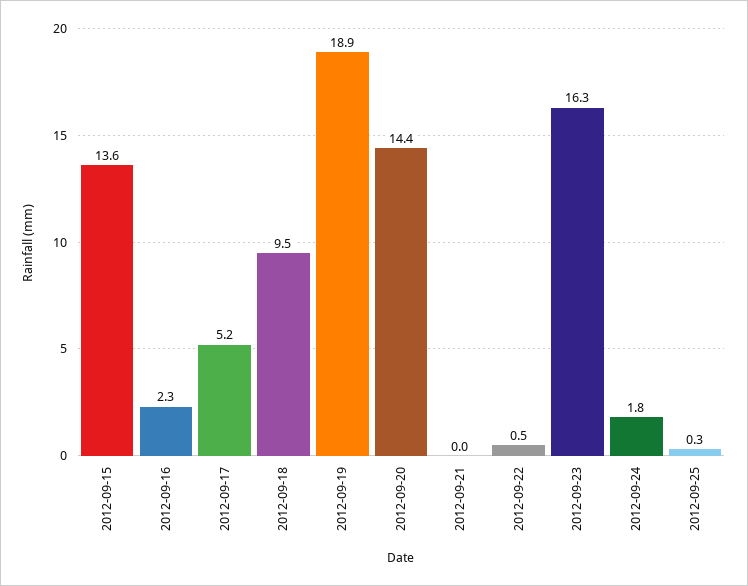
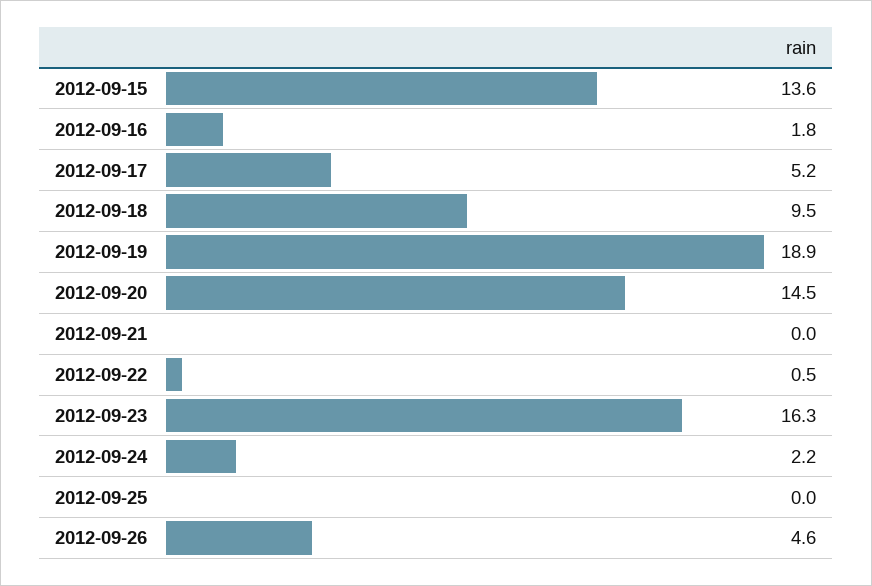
2012-09-16: 2.3 -> 1.8
2012-09-20: 14.4 -> 14.5
2012-09-24: 1.8 -> 2.2
2012-09-25: 0.3 -> 0
2012-09-26: none -> 4.6

